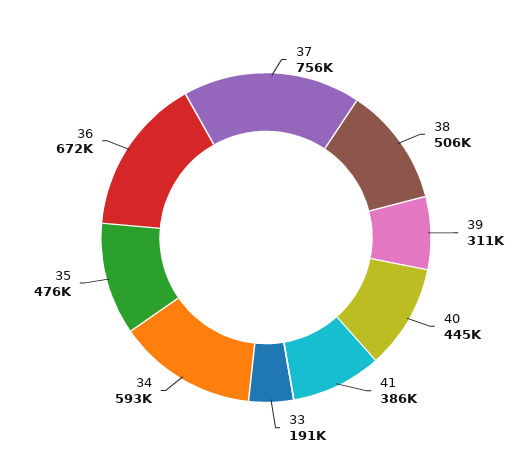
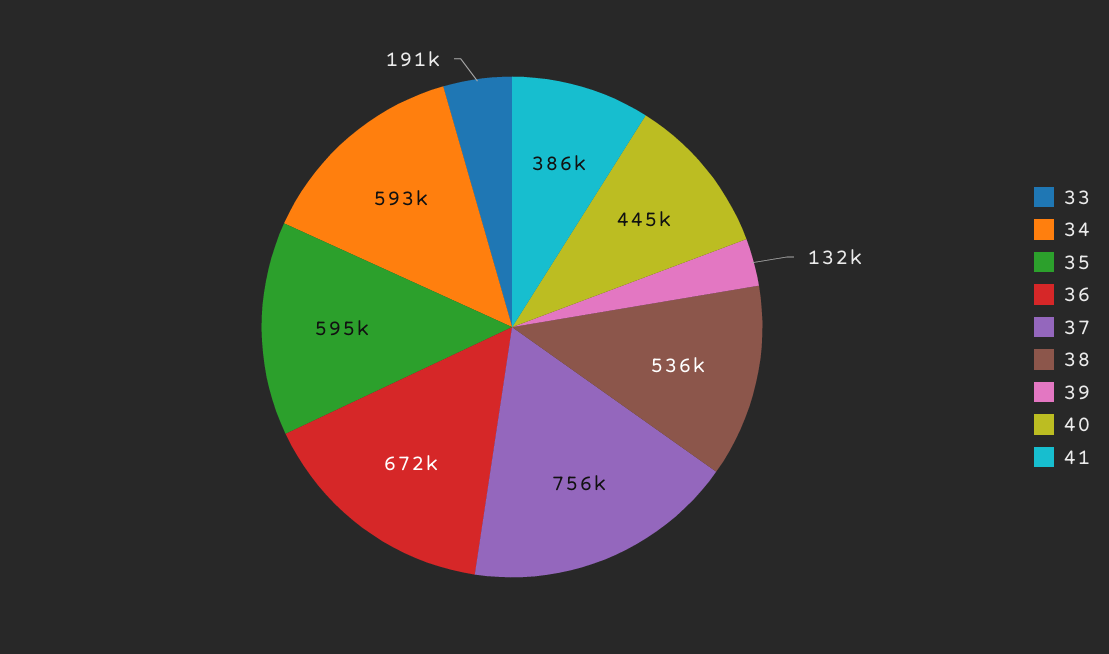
38: 506000 -> 536000
39: 311000 -> 132000
35: 476000 -> 595000

